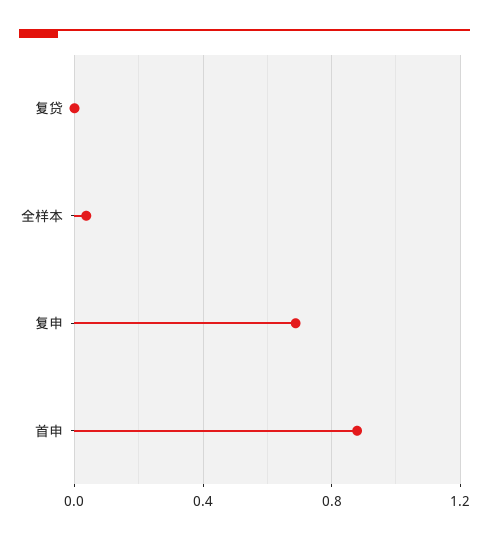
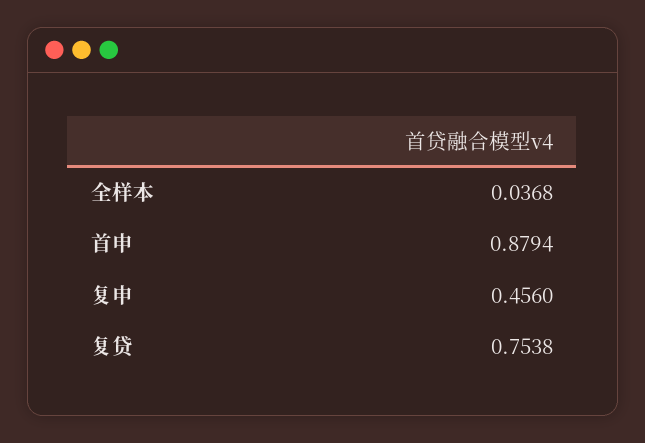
复贷: 0 -> 0.7538
复申: 0.7 -> 0.456

